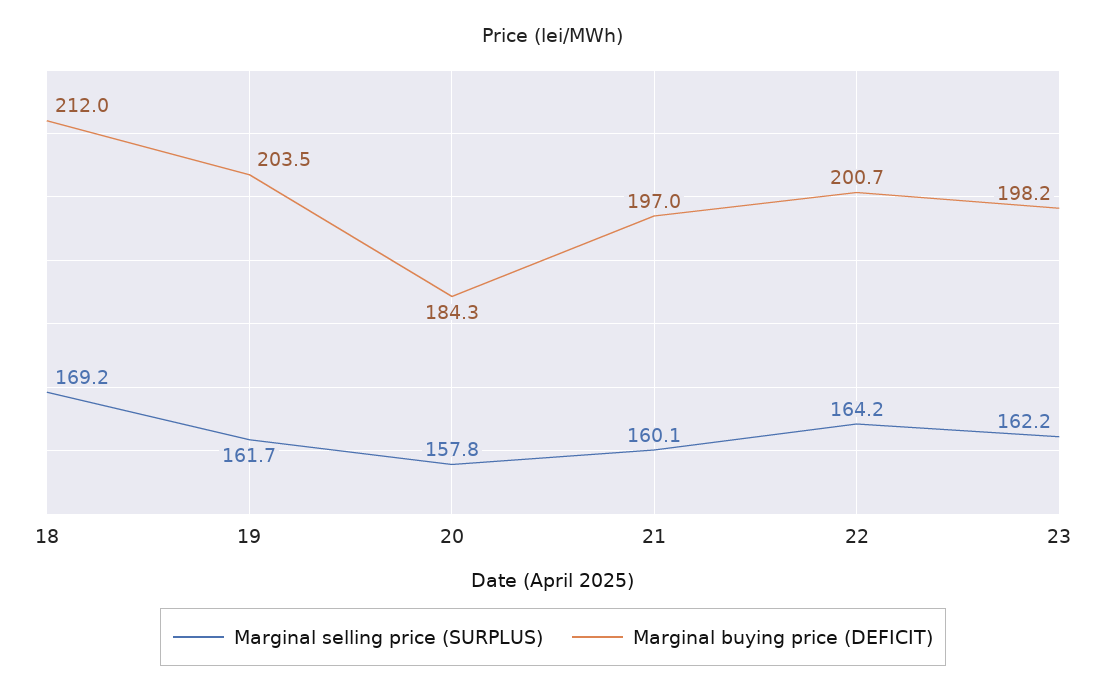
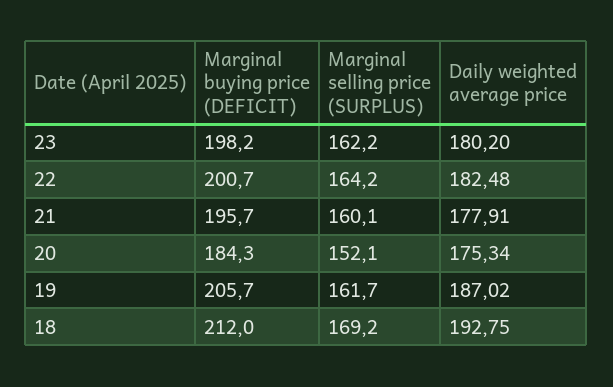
Marginal buying price (DEFICIT), 19: 203.5 -> 205.7
Marginal selling price (SURPLUS), 20: 157.8 -> 152.1
Marginal buying price (DEFICIT), 21: 197 -> 195.7
Daily weighted average price, 23: none -> 180.2
Daily weighted average price, 22: none -> 182.48
Daily weighted average price, 21: none -> 177.91
Daily weighted average price, 20: none -> 175.34
Daily weighted average price, 19: none -> 187.02
Daily weighted average price, 18: none -> 192.75

